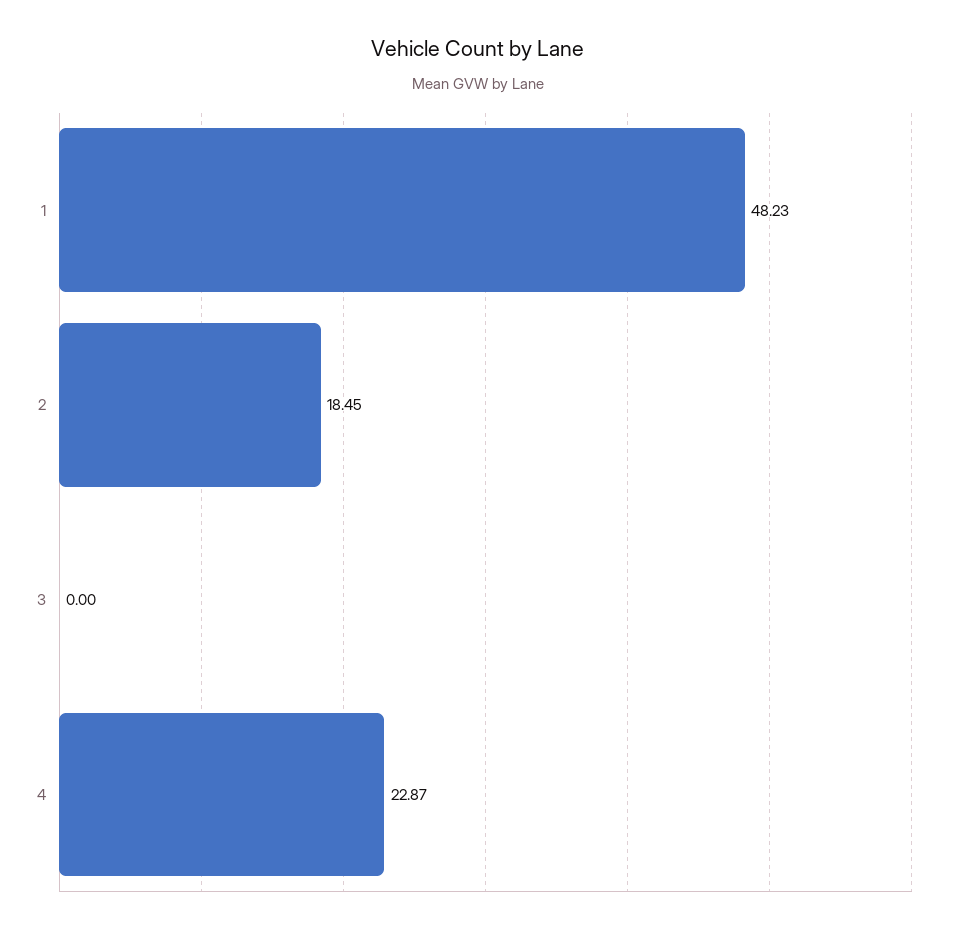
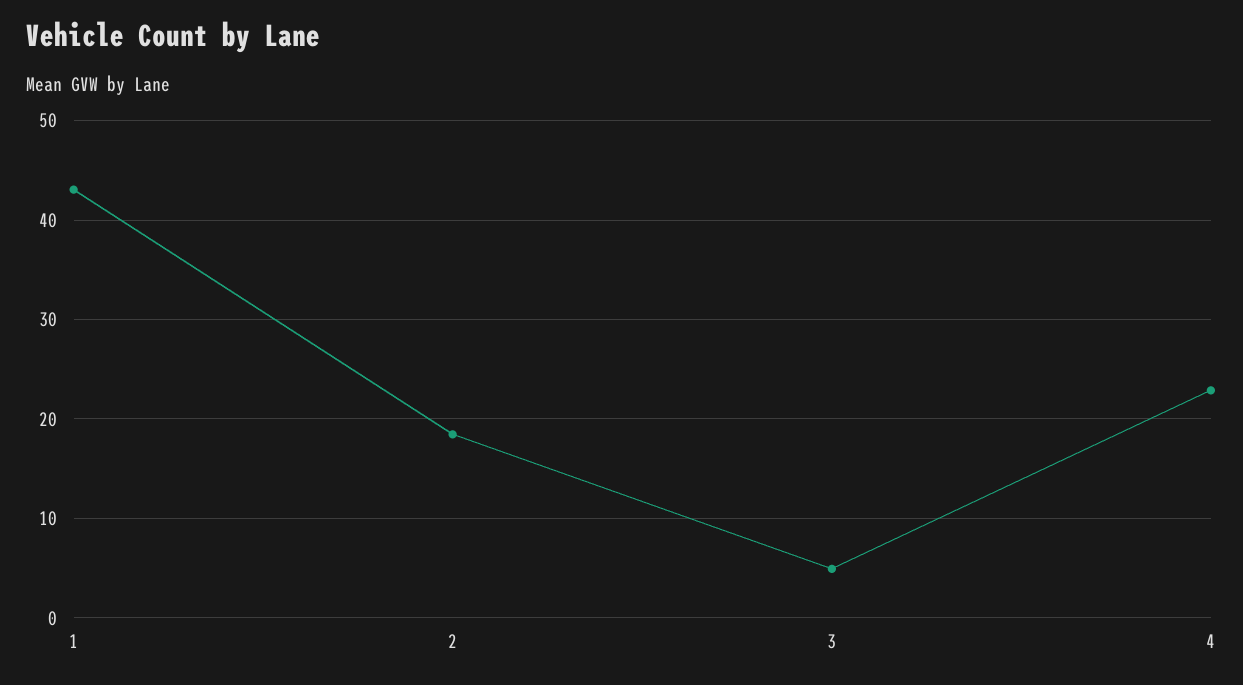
1: 48.23 -> 43
3: 0 -> 5

